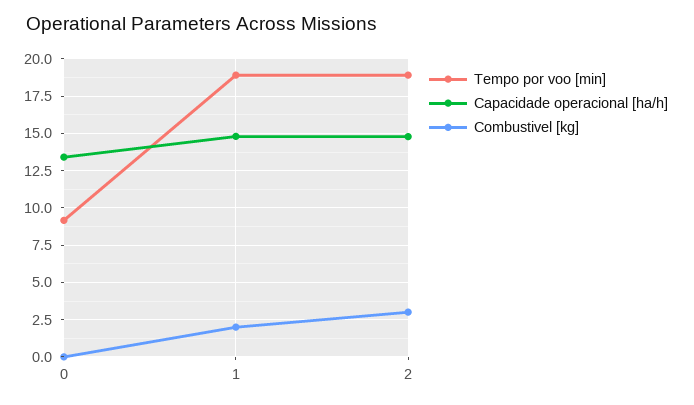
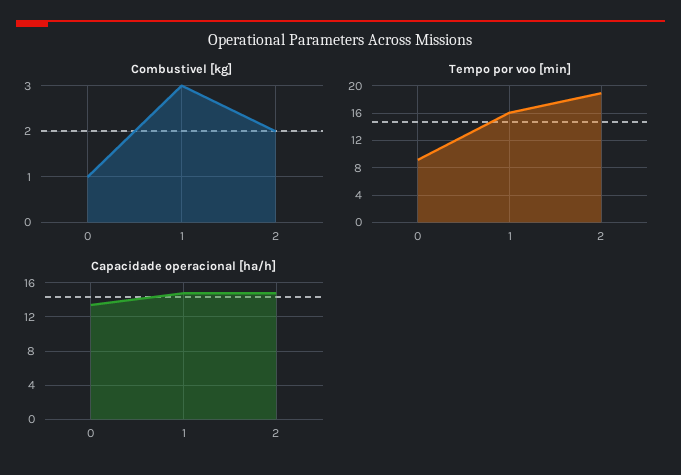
Combustivel [kg], 0: 0 -> 1
Tempo por voo [min], 1: 19 -> 16
Combustivel [kg], 1: 2 -> 3
Combustivel [kg], 2: 3 -> 2

